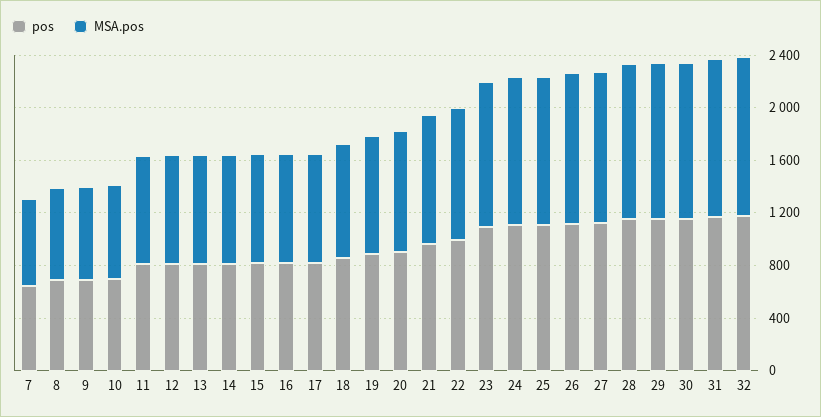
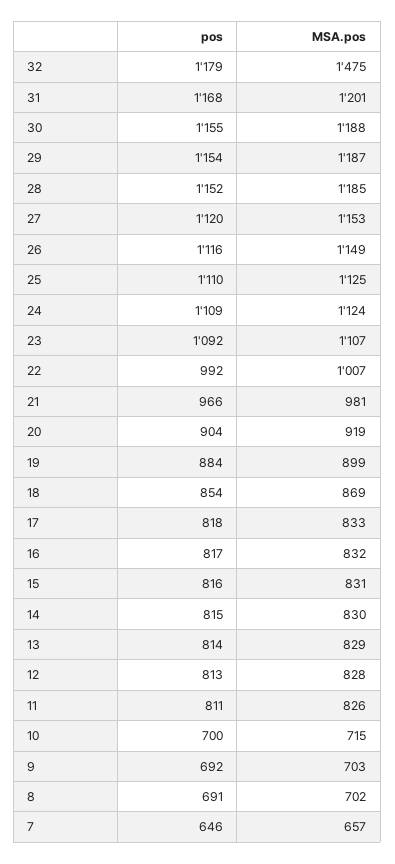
MSA.pos, 32: 1200 -> 1475

